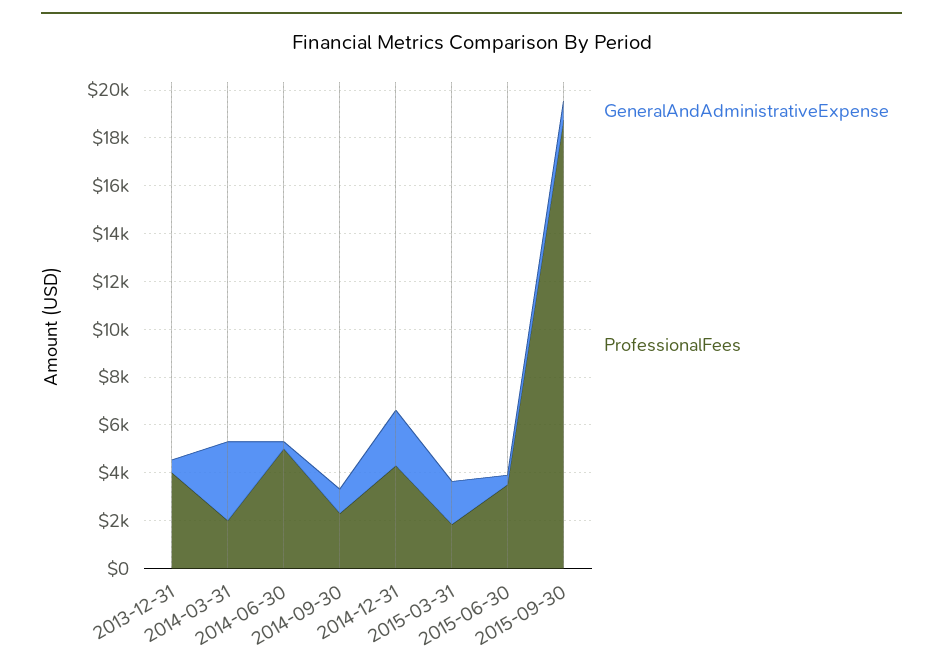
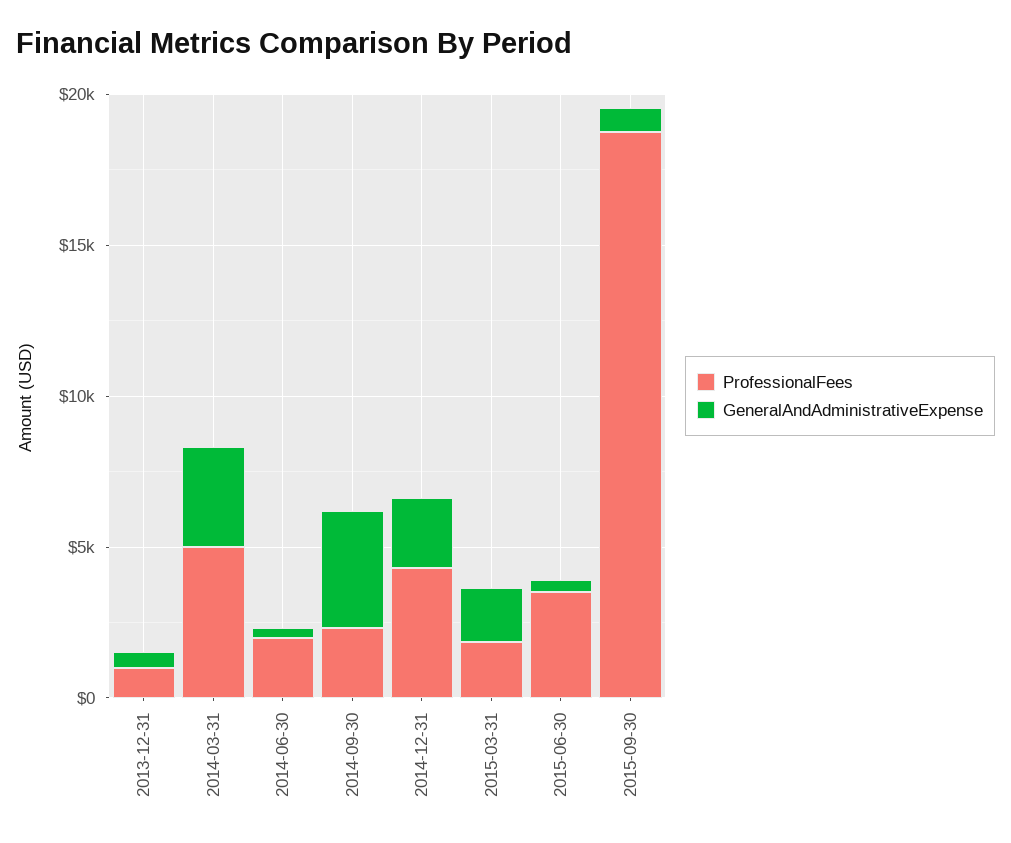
ProfessionalFees, 2013-12-31: 4000 -> 1000
ProfessionalFees, 2014-03-31: 2000 -> 5000
ProfessionalFees, 2014-06-30: 5000 -> 2000
GeneralAndAdministrativeExpense, 2014-09-30: 1000 -> 4000

